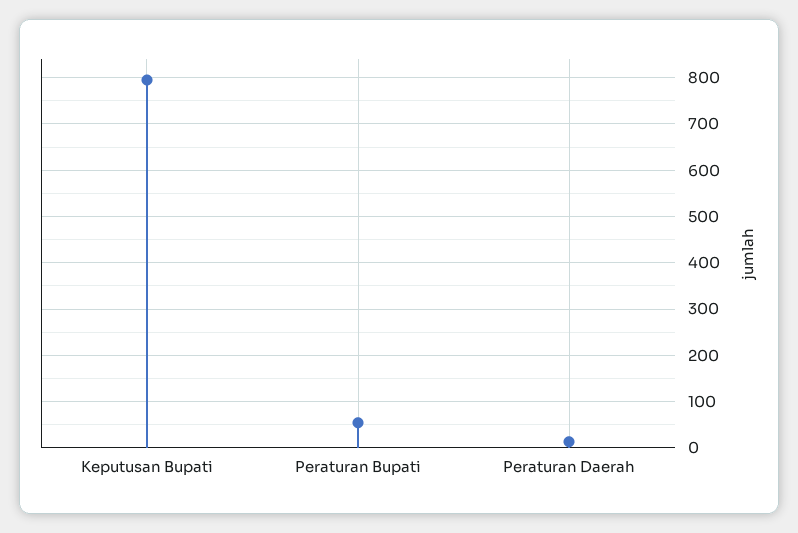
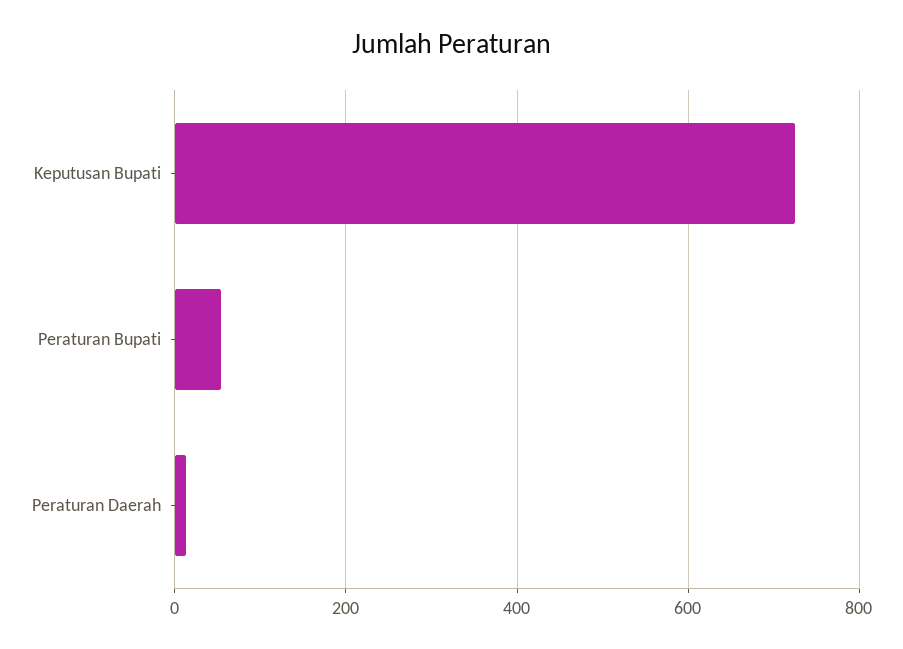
Keputusan Bupati: 800 -> 720

